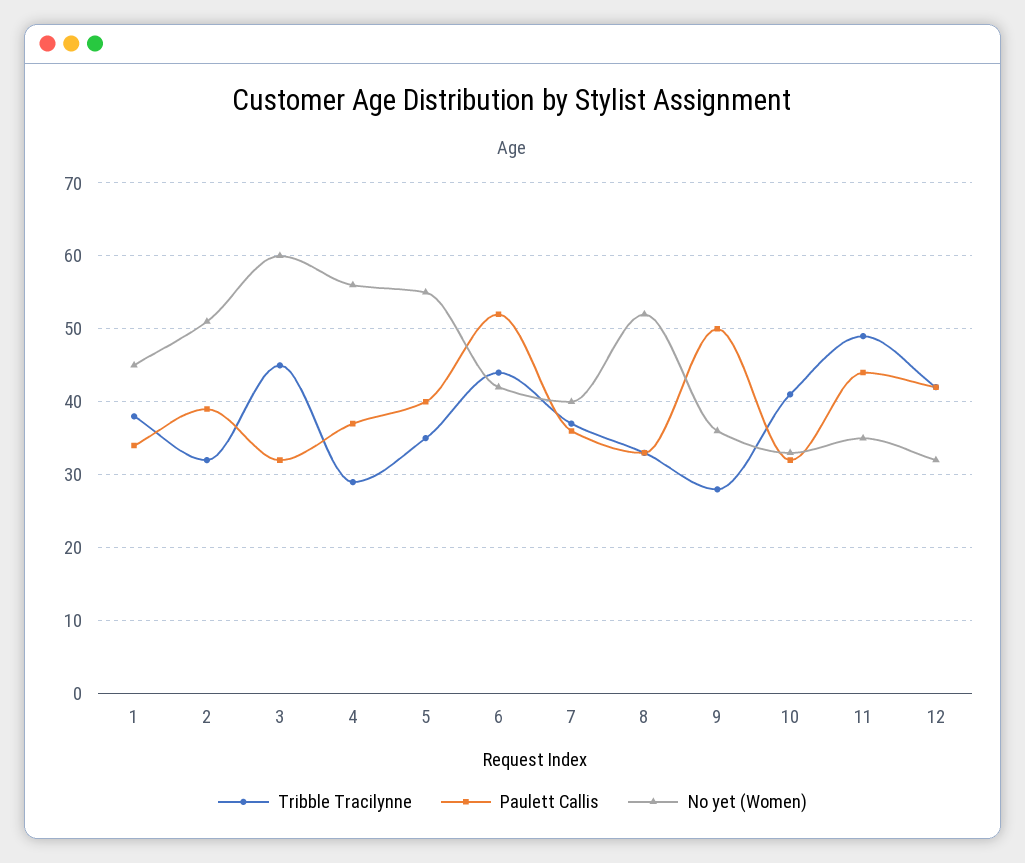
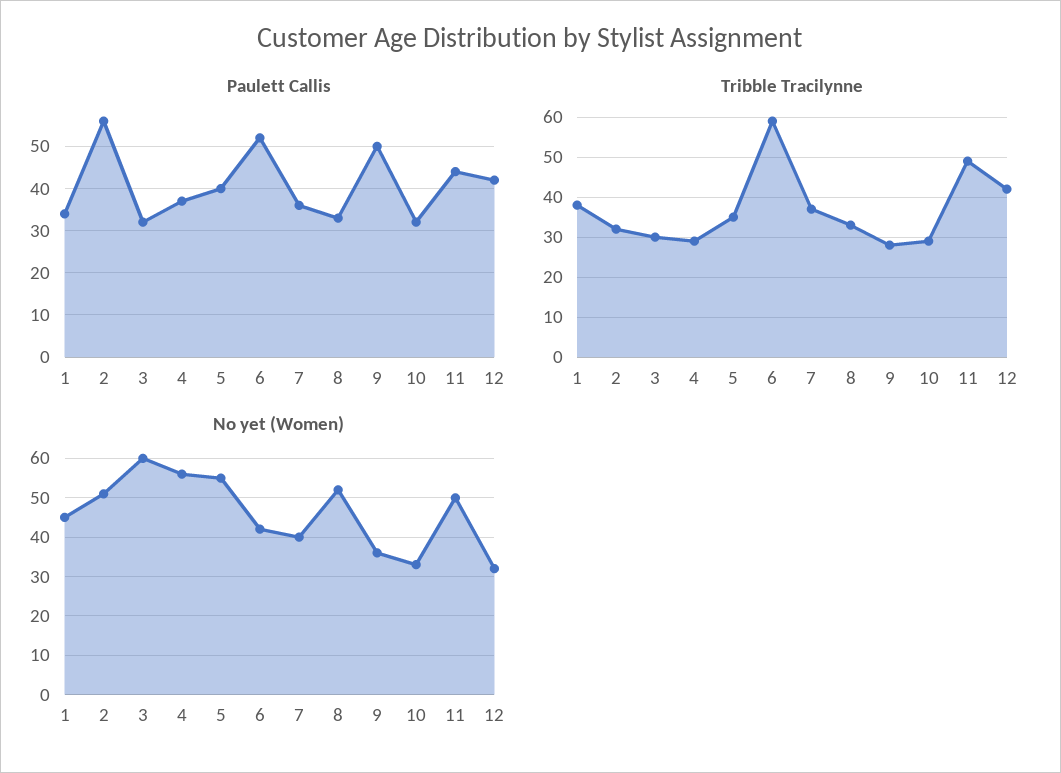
Paulett Callis, 2: 39 -> 55
Tribble Tracilynne, 3: 45 -> 30
Tribble Tracilynne, 6: 44 -> 60
Tribble Tracilynne, 10: 41 -> 30
No yet (Women), 11: 35 -> 50

